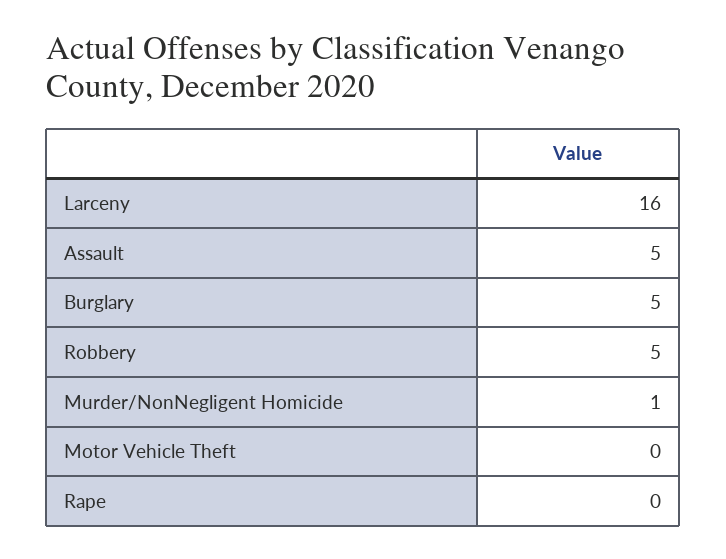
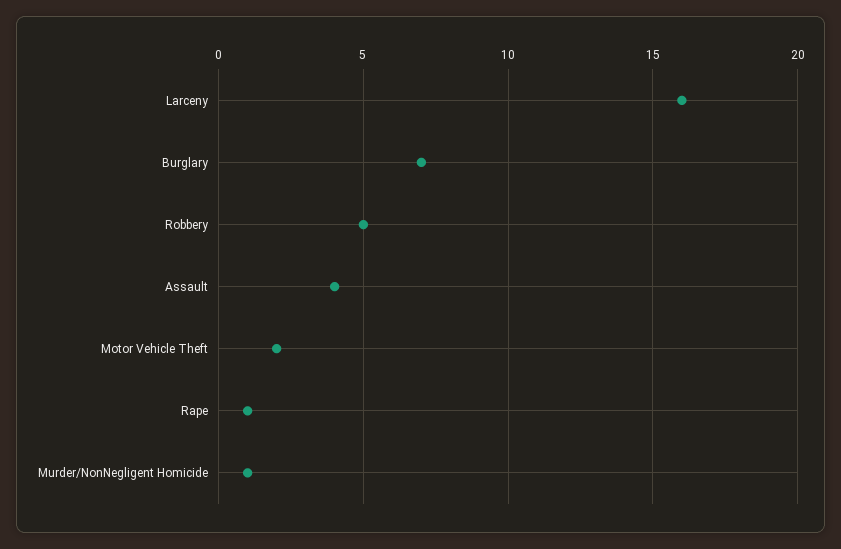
Assault: 5 -> 4
Burglary: 5 -> 7
Motor Vehicle Theft: 0 -> 2
Rape: 0 -> 1

